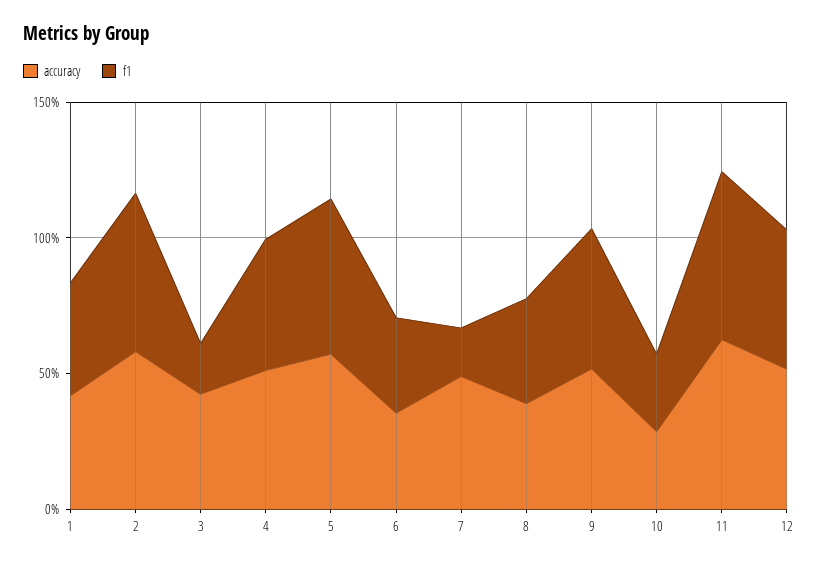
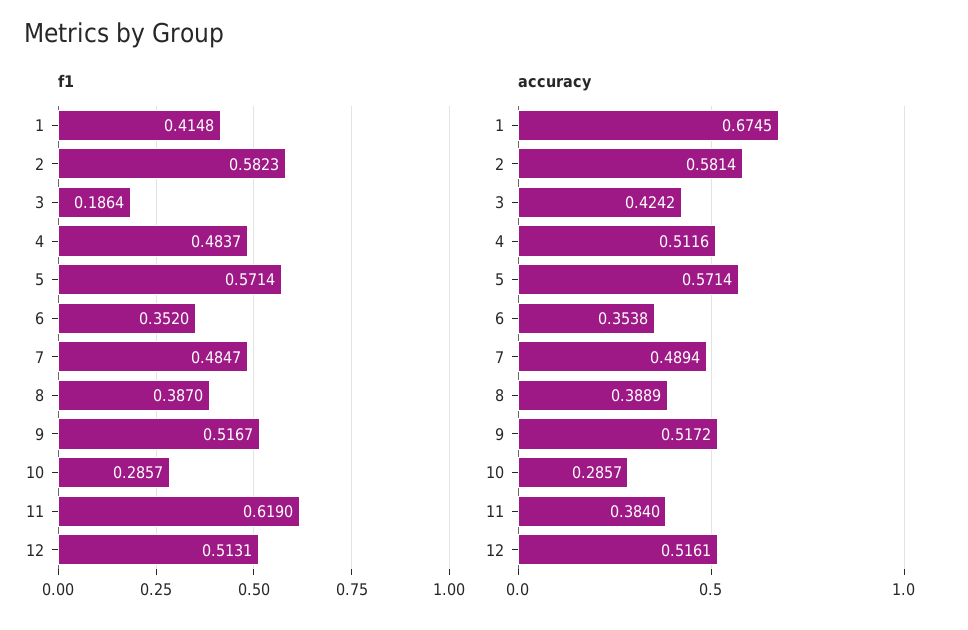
accuracy, 1: 0.4 -> 0.6745
f1, 7: 0.2 -> 0.4847
accuracy, 11: 0.6 -> 0.384

